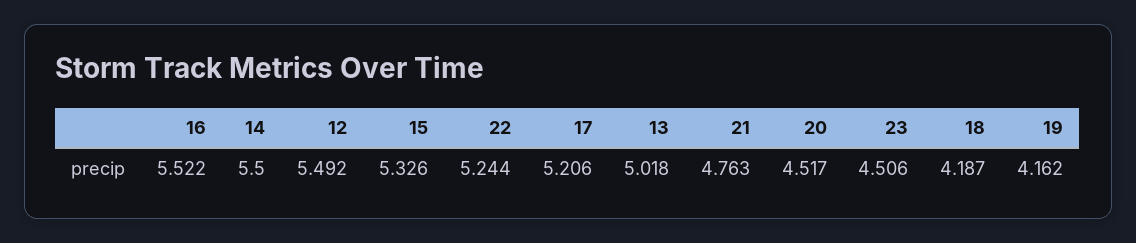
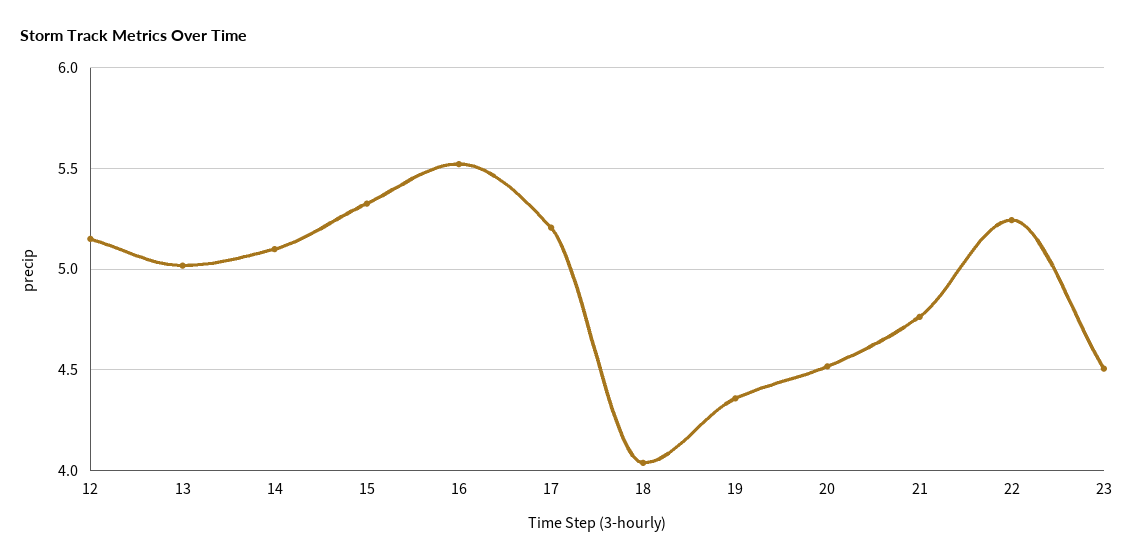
14: 5.5 -> 5.1
12: 5.492 -> 5.15
18: 4.187 -> 4.05
19: 4.162 -> 4.35

